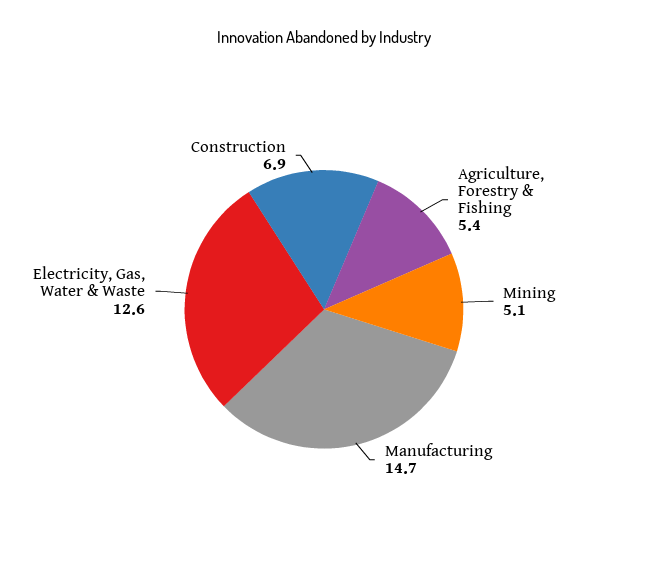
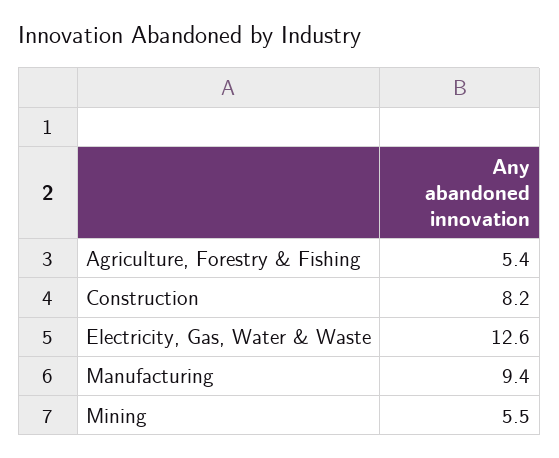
Mining: 5.1 -> 5.5
Manufacturing: 14.7 -> 9.4
Construction: 6.9 -> 8.2

